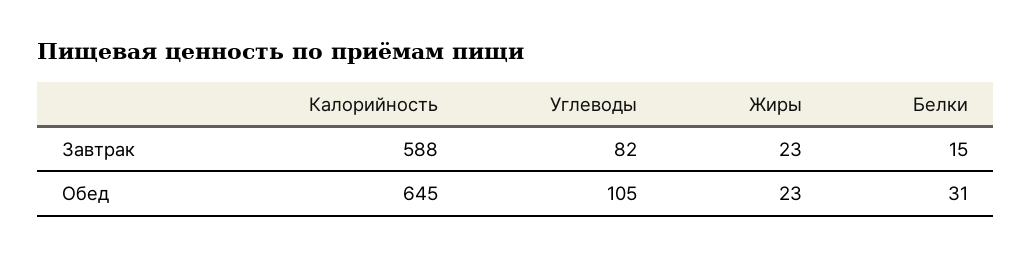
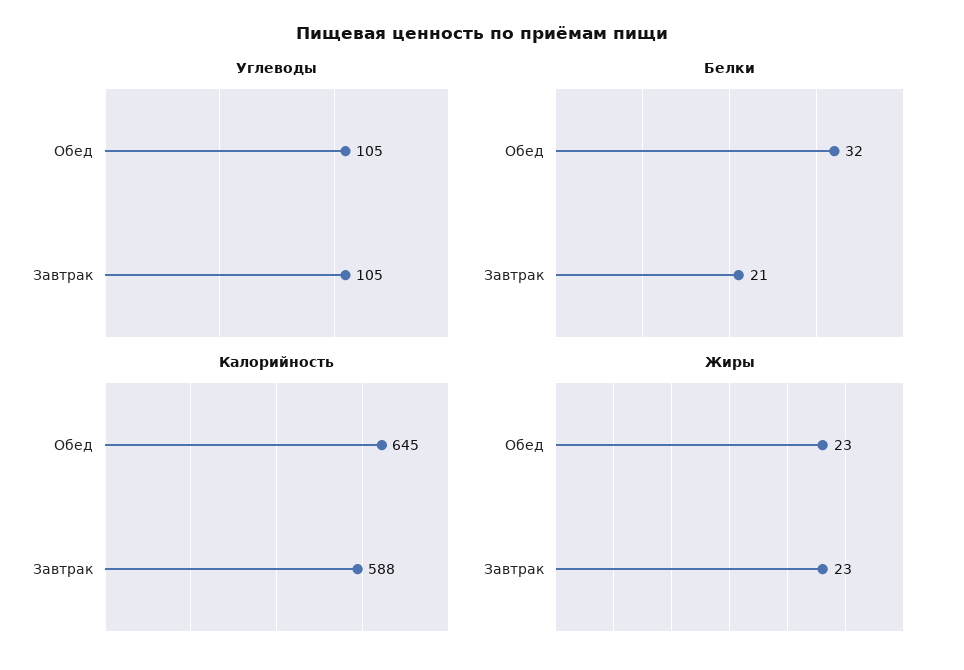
Углеводы, Завтрак: 82 -> 105
Белки, Завтрак: 15 -> 21
Белки, Обед: 31 -> 32

